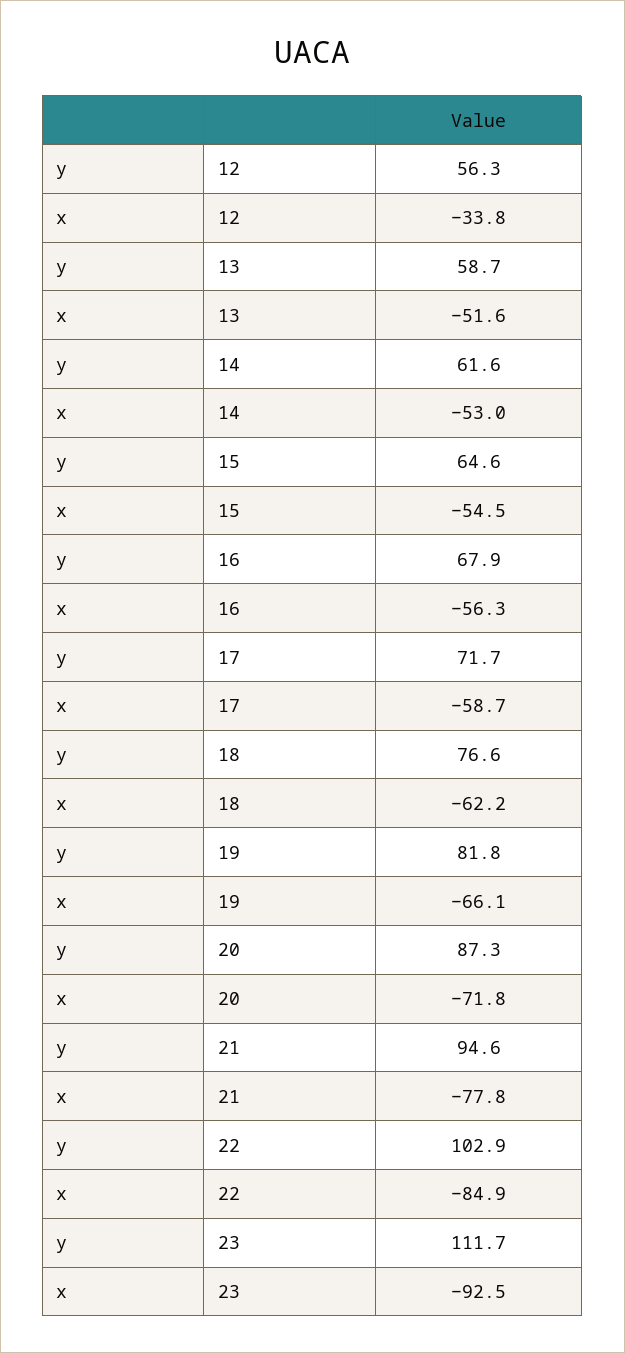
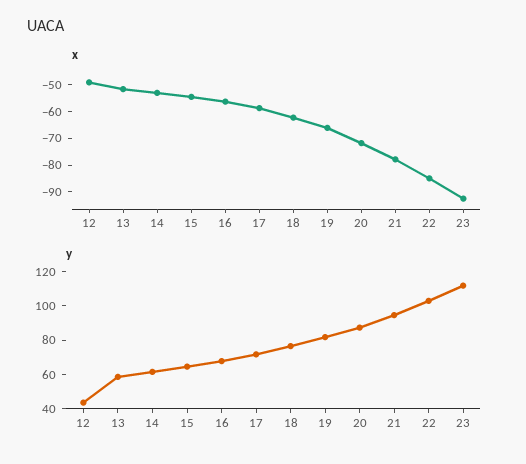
y, 12: 56.3 -> 45
x, 12: -33.8 -> -50

